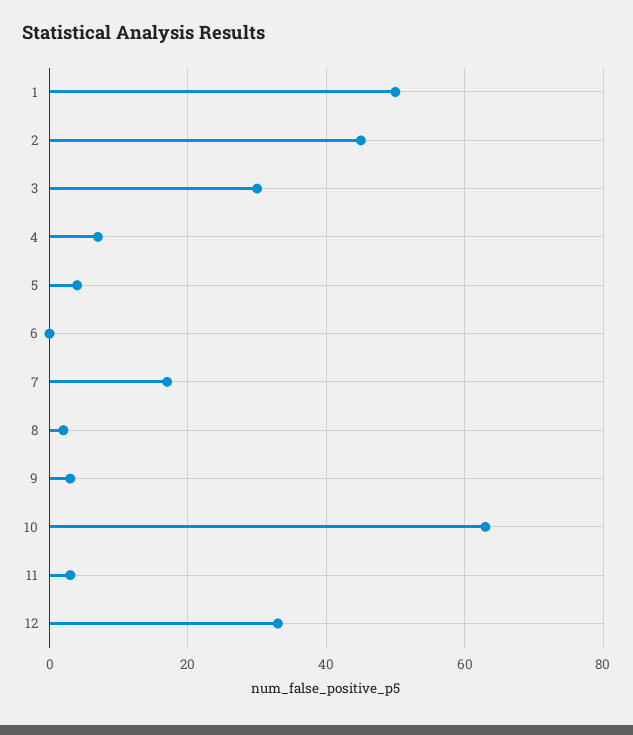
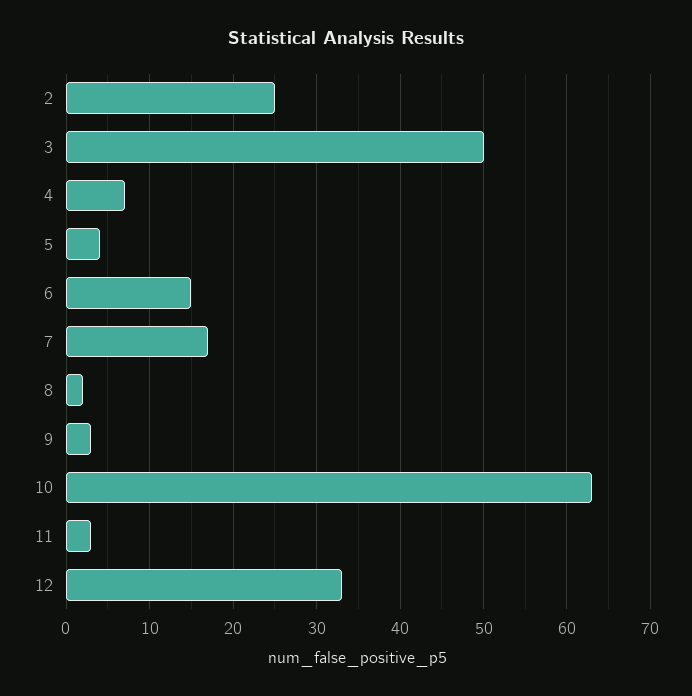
1: 50 -> none
2: 45 -> 25
3: 30 -> 50
6: 0 -> 15

